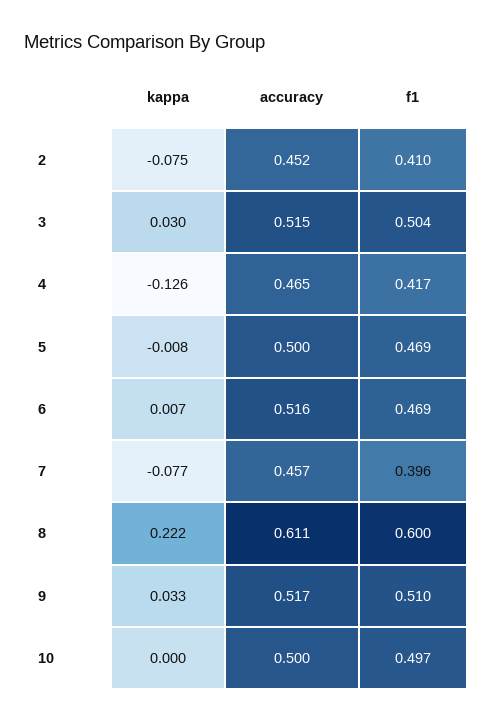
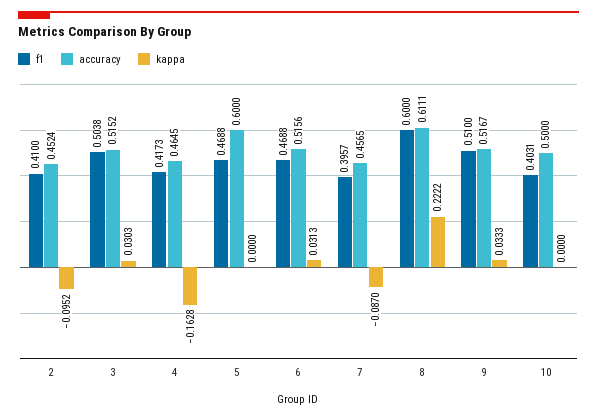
kappa, 2: -0.075 -> -0.0952
kappa, 4: -0.126 -> -0.1628
kappa, 5: -0.008 -> 0
accuracy, 5: 0.5 -> 0.6
kappa, 6: 0.007 -> 0.0313
kappa, 7: -0.077 -> -0.087
f1, 10: 0.497 -> 0.4031

